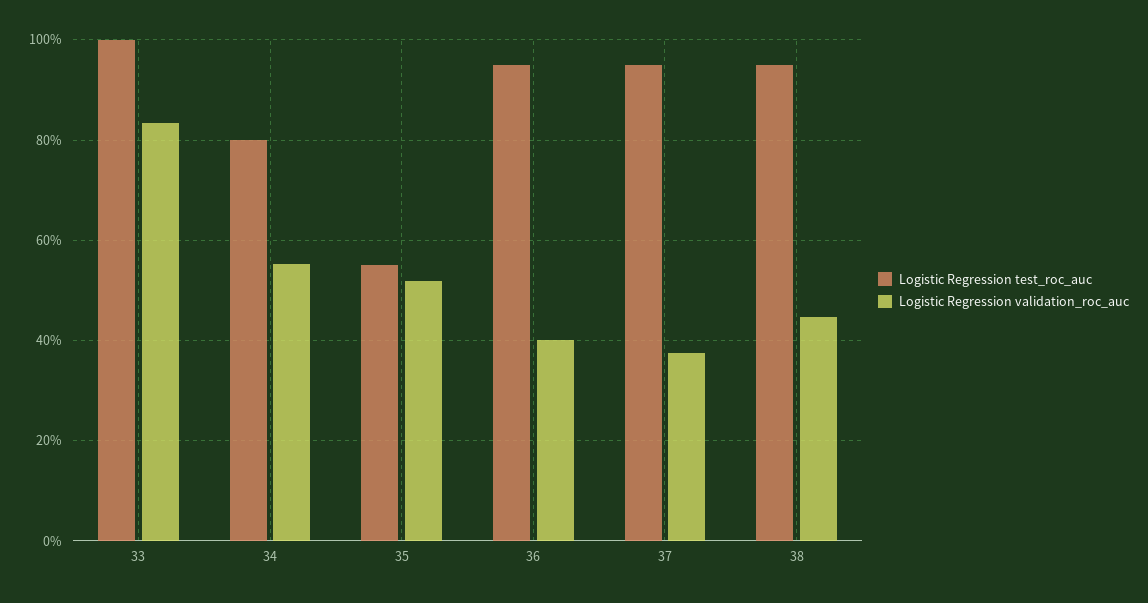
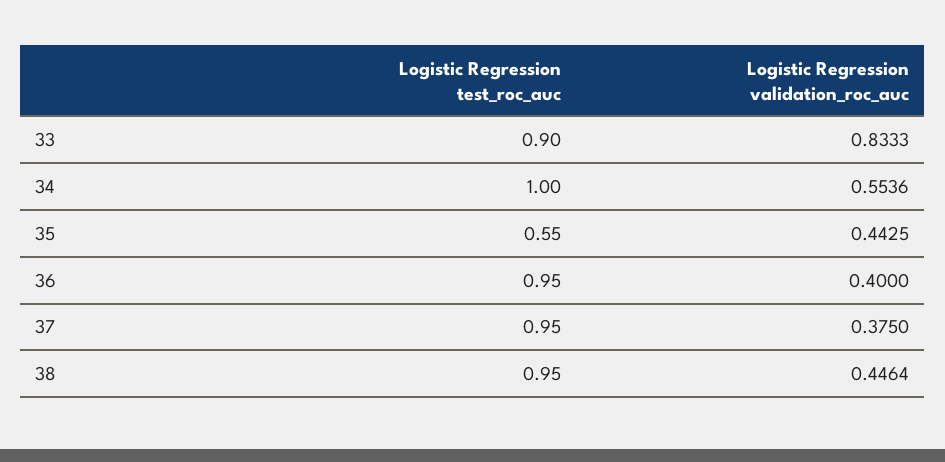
Logistic Regression test_roc_auc, 33: 1 -> 0.9
Logistic Regression test_roc_auc, 34: 0.8 -> 1
Logistic Regression validation_roc_auc, 35: 0.52 -> 0.4425

